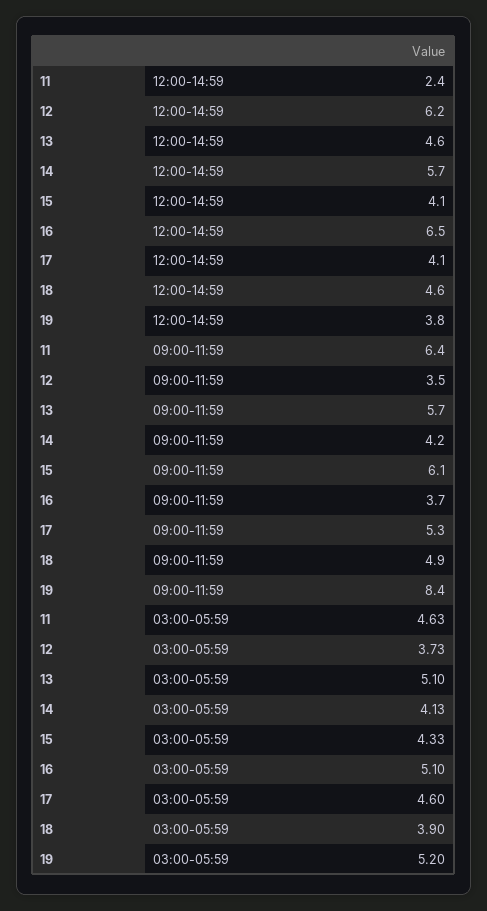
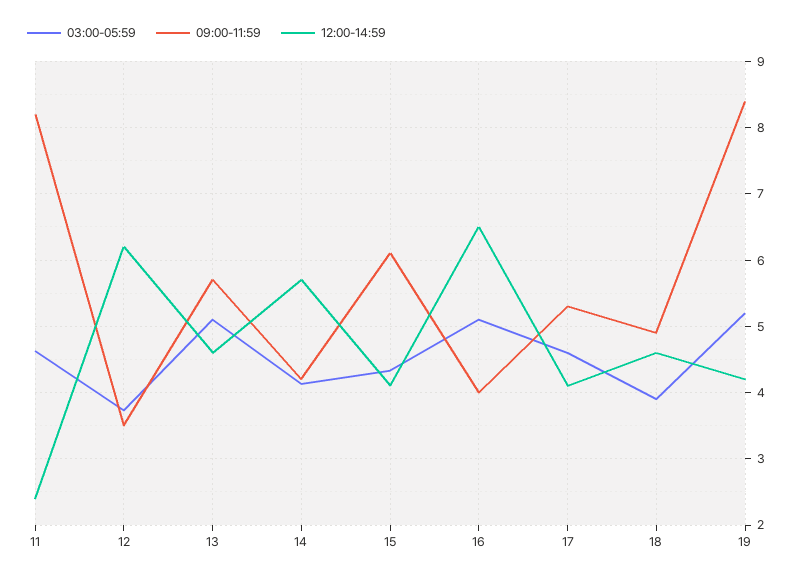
12:00-14:59, 19: 3.8 -> 4.2
09:00-11:59, 11: 6.4 -> 8.2
09:00-11:59, 16: 3.7 -> 4

